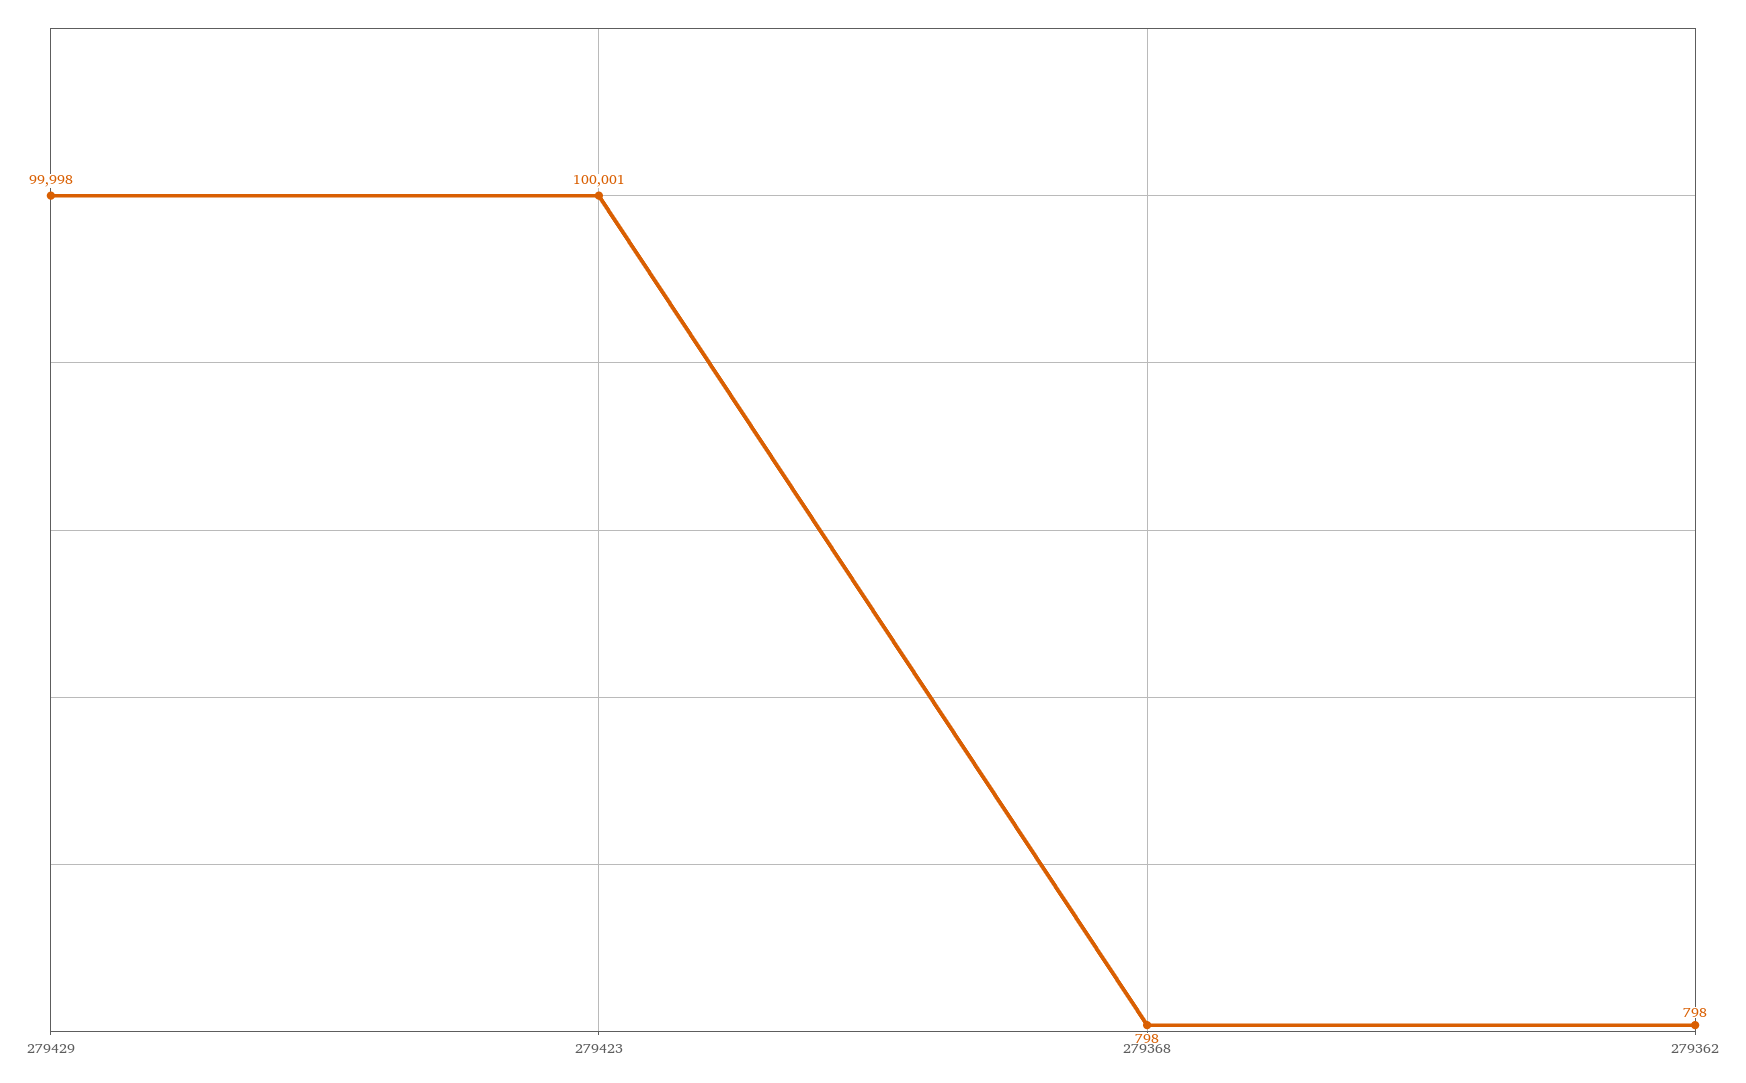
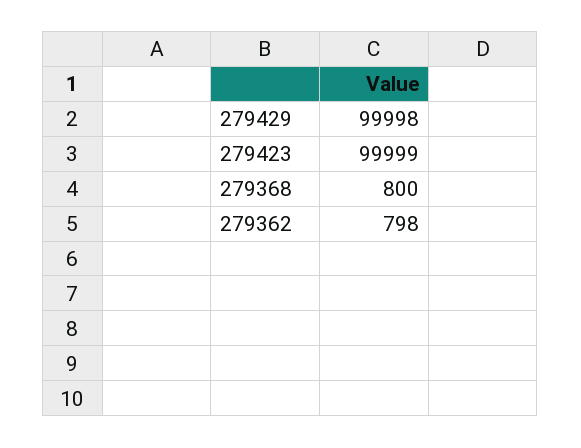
279423: 100001 -> 99999
279368: 798 -> 800

